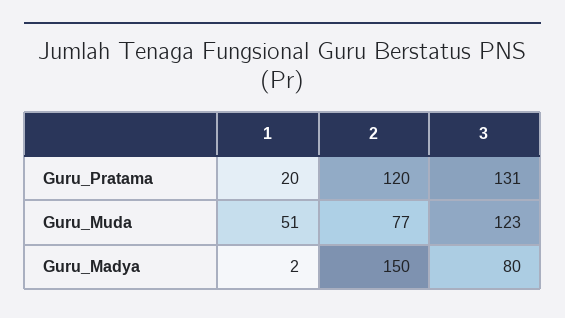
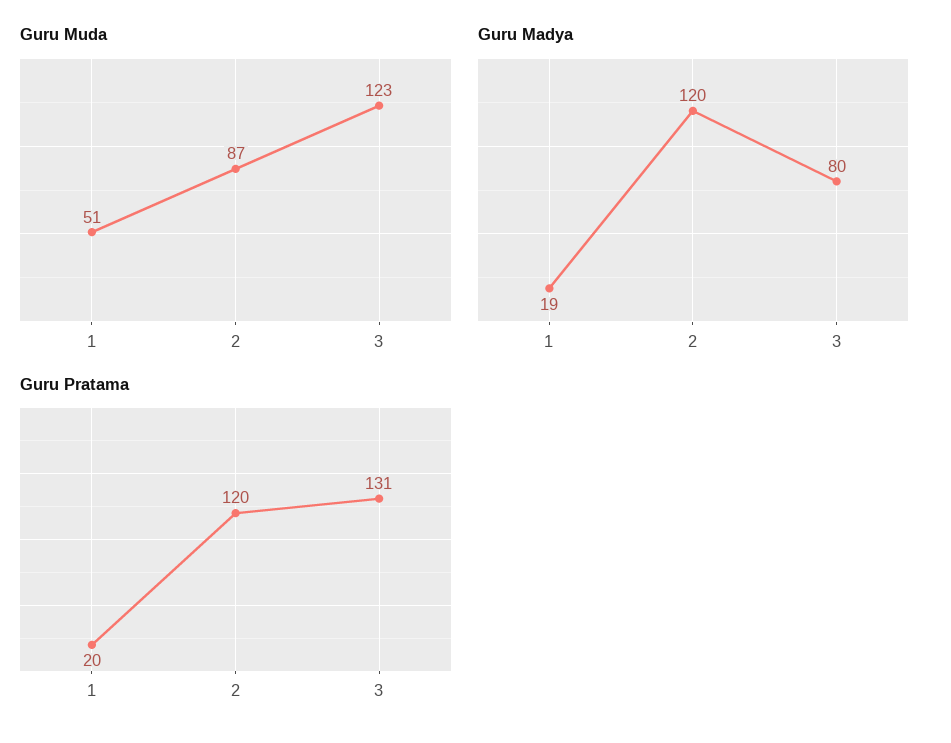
Guru_Muda, 2: 77 -> 87
Guru_Madya, 1: 2 -> 19
Guru_Madya, 2: 150 -> 120

